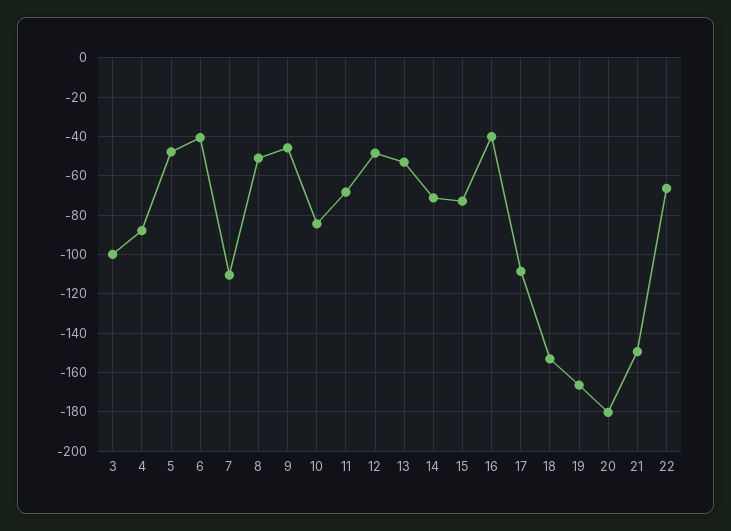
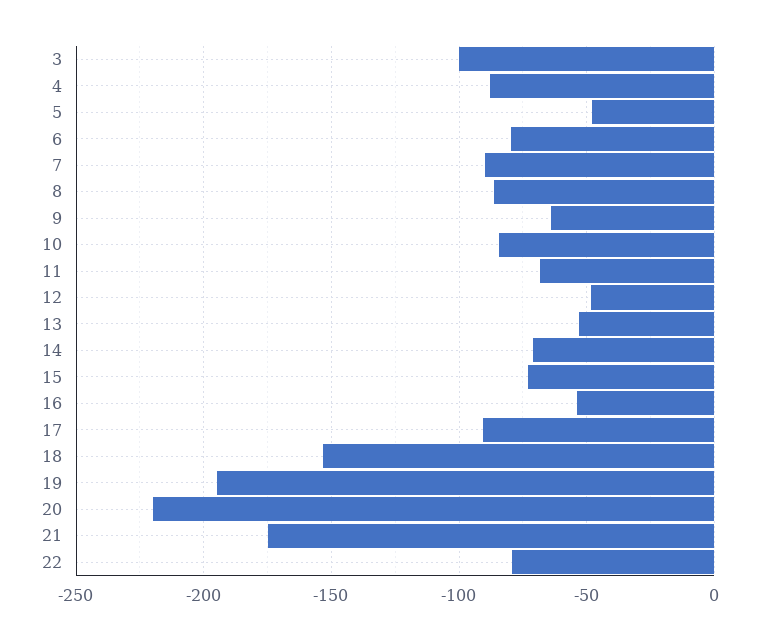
6: -40 -> -80
7: -110 -> -90
8: -50 -> -85
9: -45 -> -65
16: -40 -> -55
17: -110 -> -90
19: -165 -> -195
20: -180 -> -220
21: -150 -> -175
22: -65 -> -80

